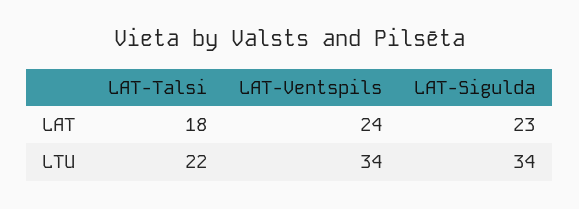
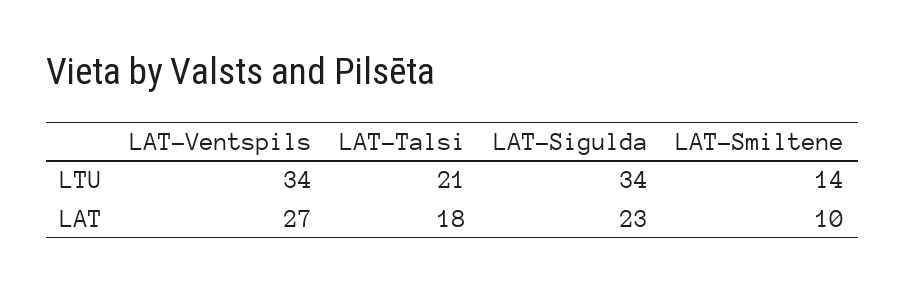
LAT-Ventspils, LAT: 24 -> 27
LAT-Talsi, LTU: 22 -> 21
LAT-Smiltene, LTU: none -> 14
LAT-Smiltene, LAT: none -> 10

